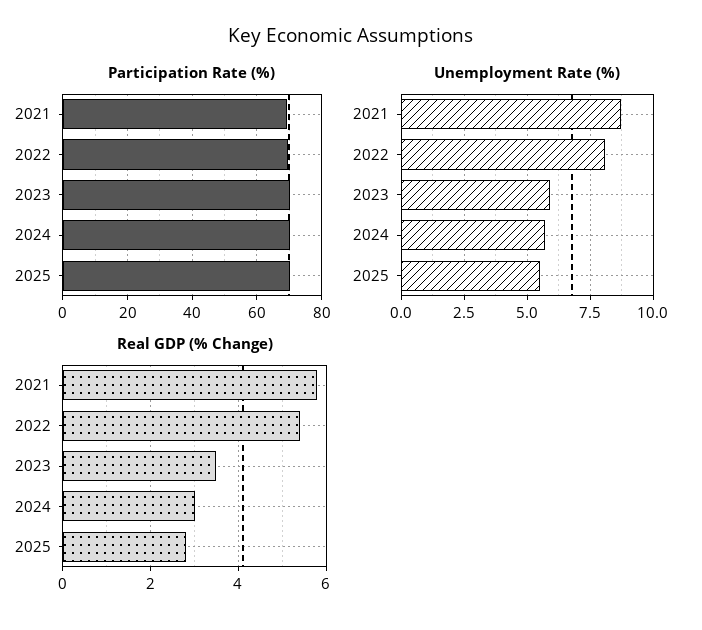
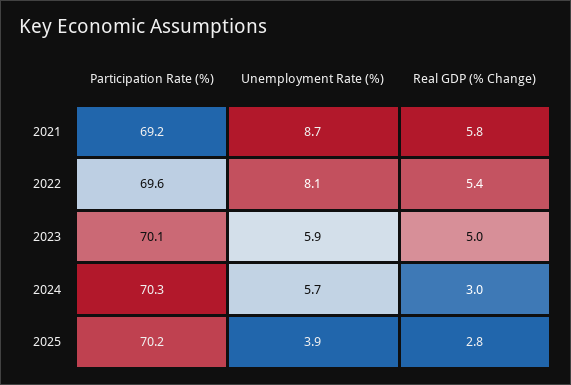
Unemployment Rate (%), 2025: 5.5 -> 3.9
Real GDP (% Change), 2023: 3.5 -> 5

